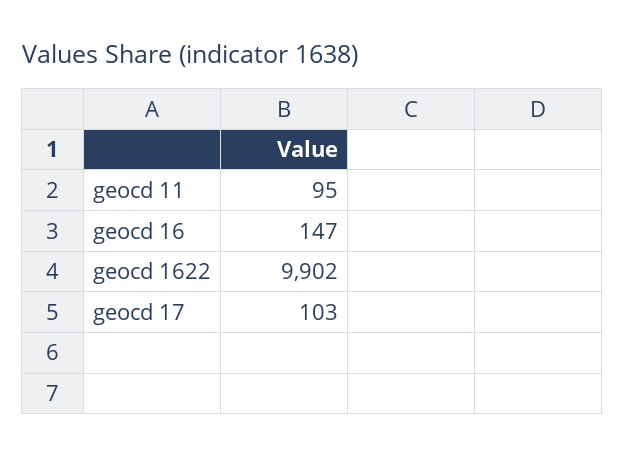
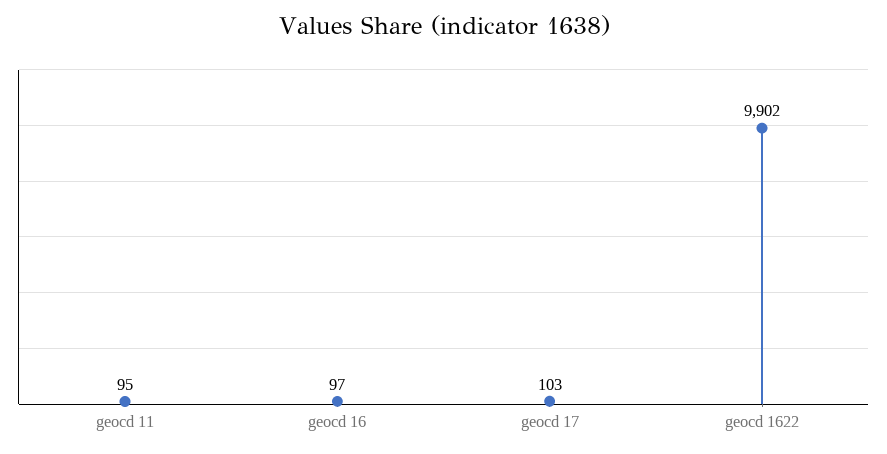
geocd 16: 147 -> 97

